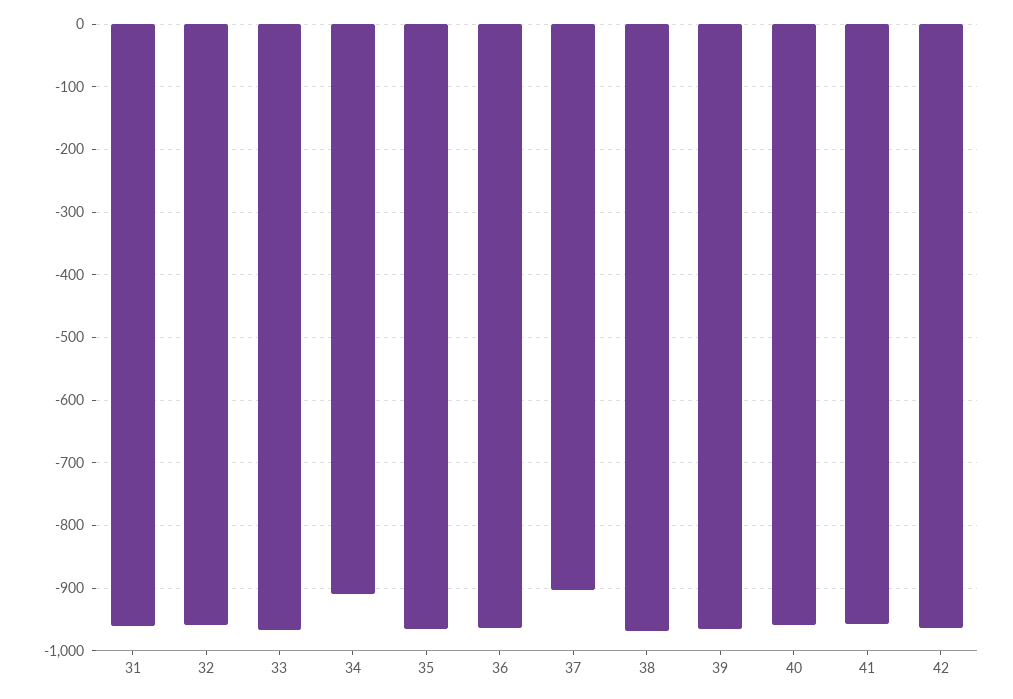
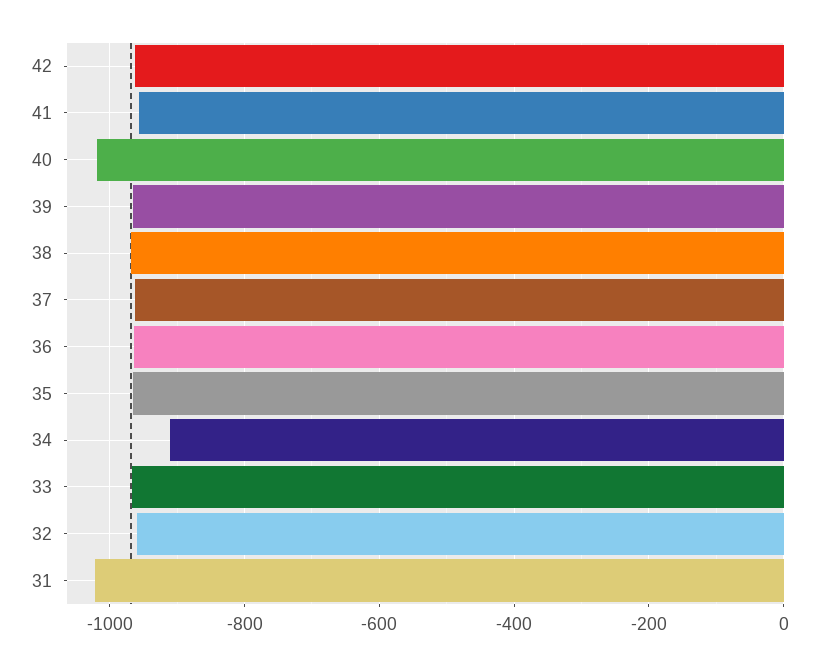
31: -960 -> -1020
37: -900 -> -960
40: -960 -> -1020

